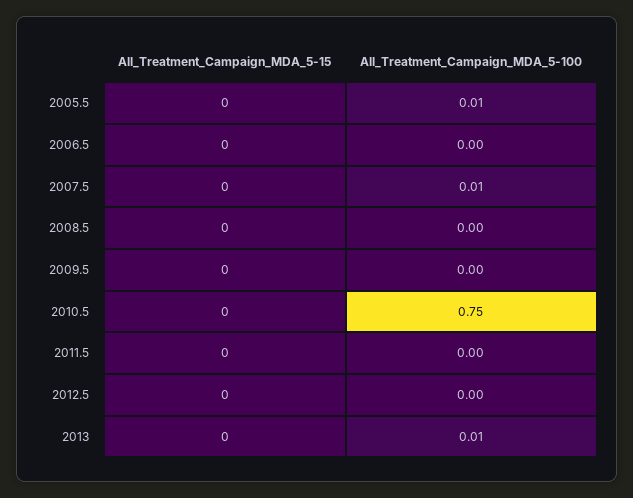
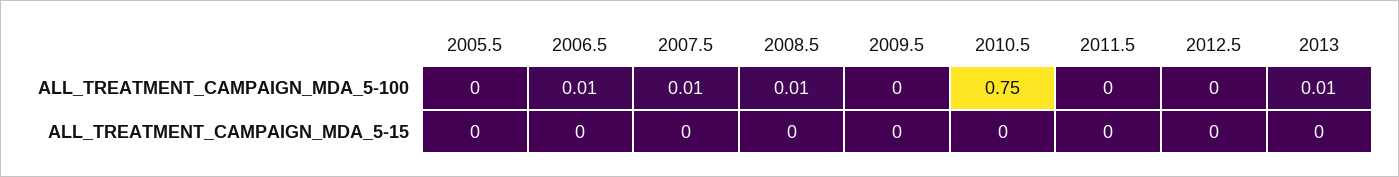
All_Treatment_Campaign_MDA_5-100, 2005.5: 0.01 -> 0
All_Treatment_Campaign_MDA_5-100, 2006.5: 0 -> 0.01
All_Treatment_Campaign_MDA_5-100, 2008.5: 0 -> 0.01

